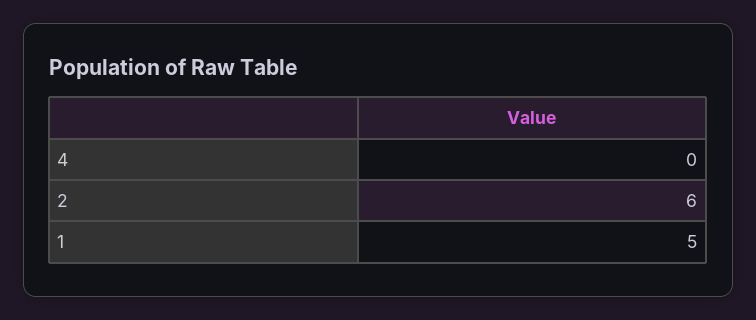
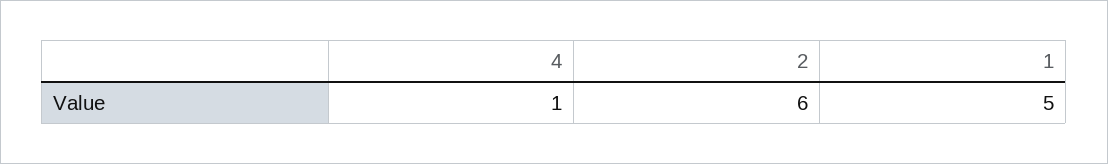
4: 0 -> 1

